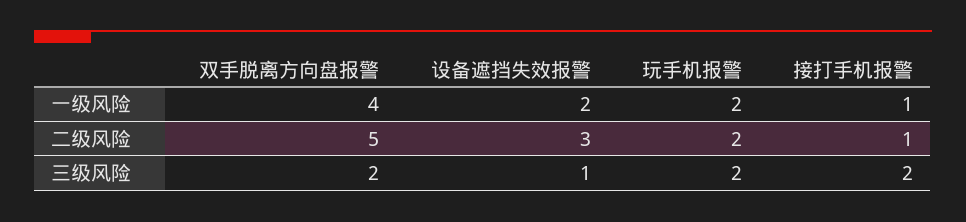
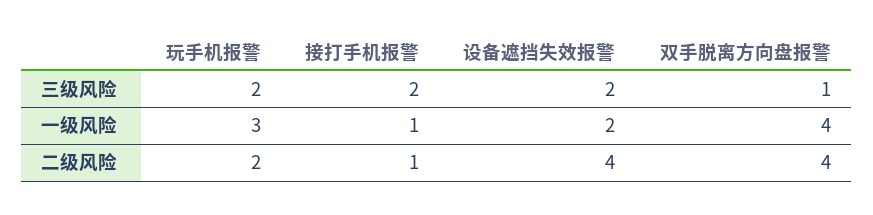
玩手机报警, 一级风险: 2 -> 3
双手脱离方向盘报警, 二级风险: 5 -> 4
设备遮挡失效报警, 二级风险: 3 -> 4
双手脱离方向盘报警, 三级风险: 2 -> 1
设备遮挡失效报警, 三级风险: 1 -> 2

